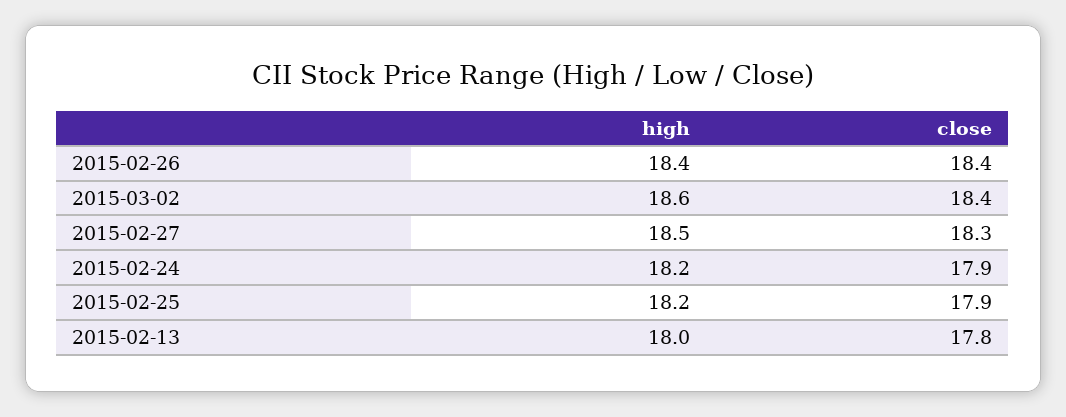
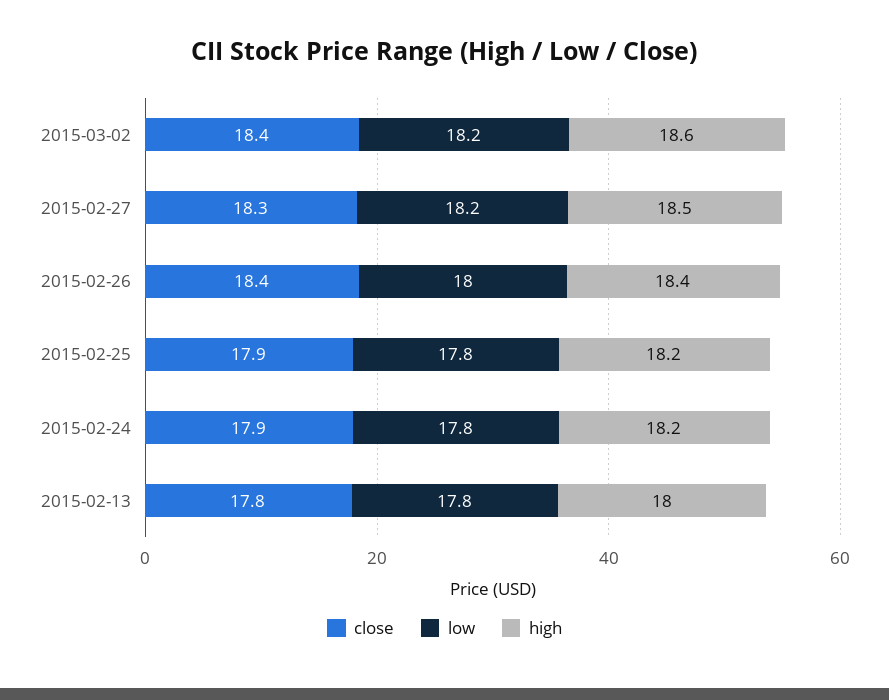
low, 2015-03-02: none -> 18.2
low, 2015-02-27: none -> 18.2
low, 2015-02-26: none -> 18
low, 2015-02-25: none -> 17.8
low, 2015-02-24: none -> 17.8
low, 2015-02-13: none -> 17.8

